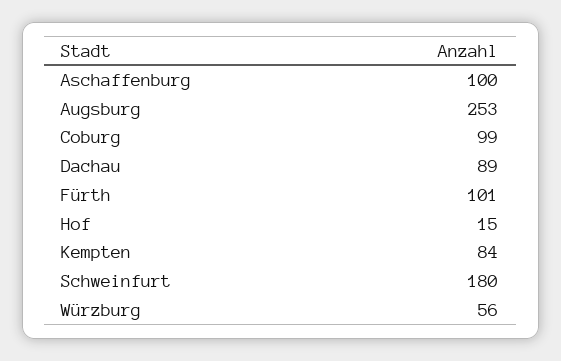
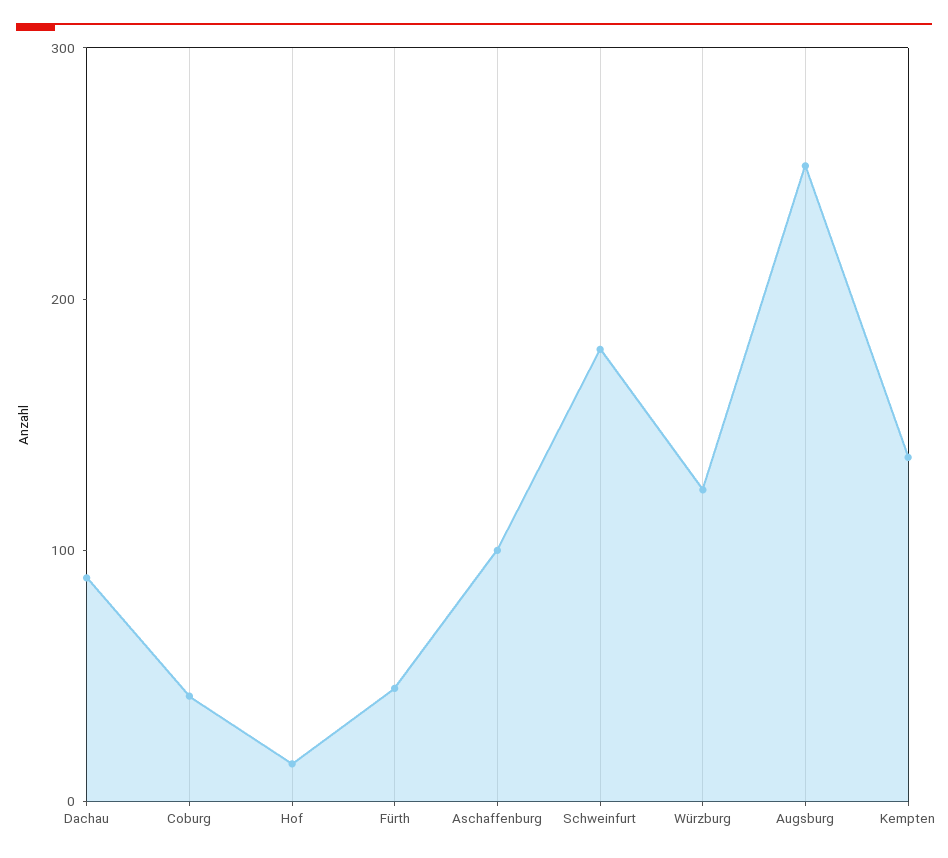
Coburg: 99 -> 40
Fürth: 101 -> 40
Kempten: 84 -> 140
Würzburg: 56 -> 120

